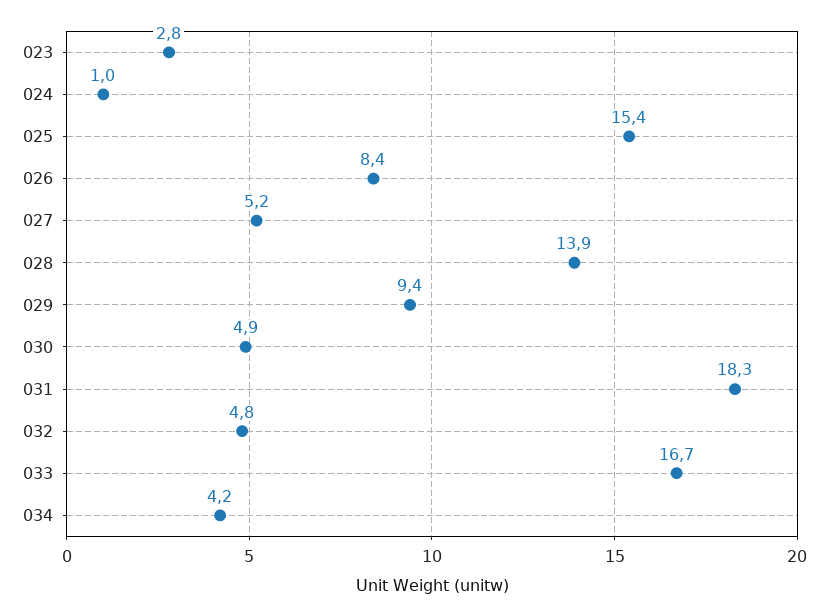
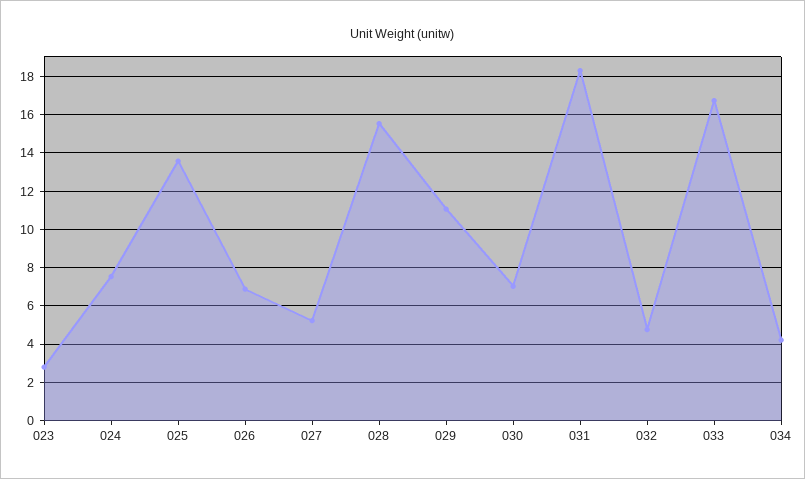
024: 1 -> 7.5
025: 15.4 -> 13.5
026: 8.4 -> 7
028: 13.9 -> 15.5
029: 9.4 -> 11
030: 4.9 -> 7

